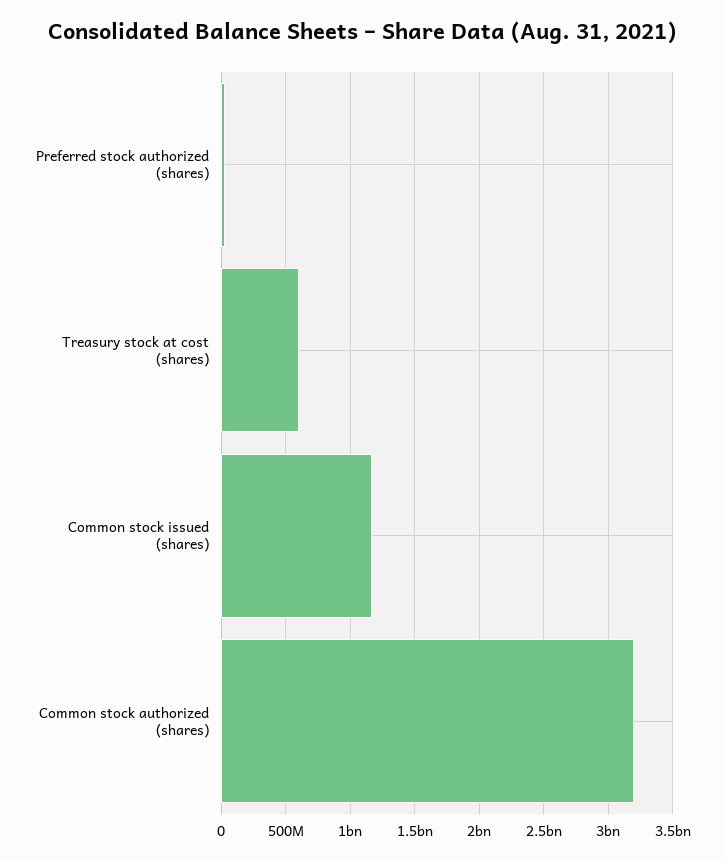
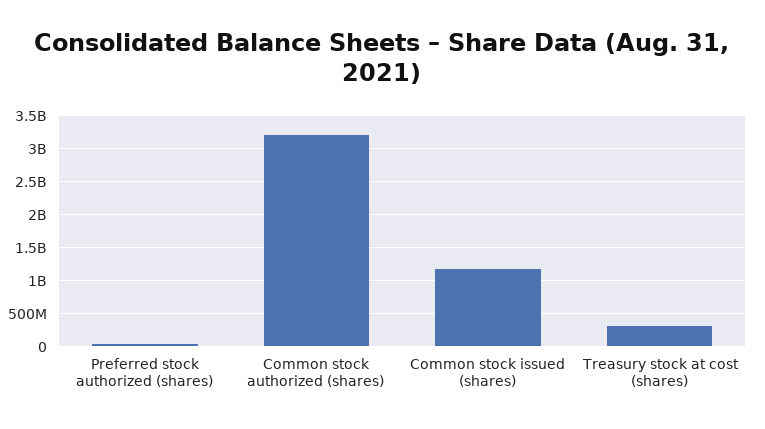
Treasury stock at cost (shares): 600000000 -> 300000000

